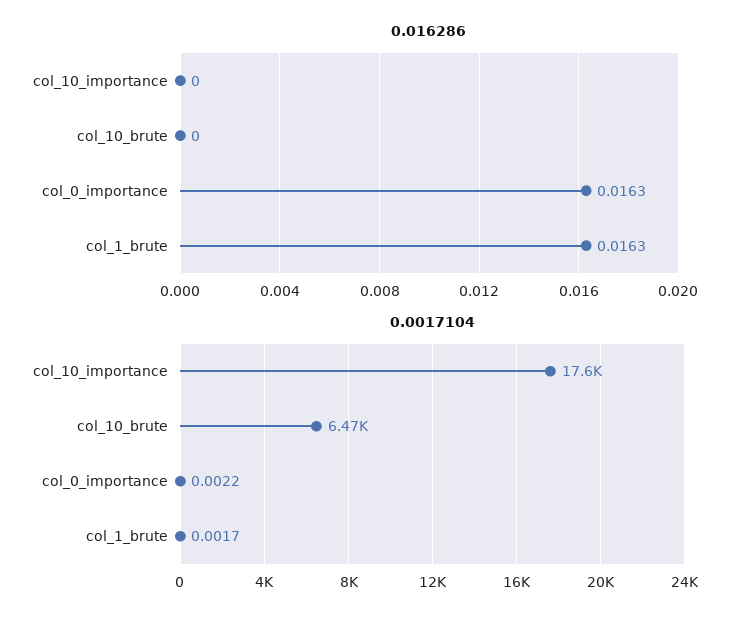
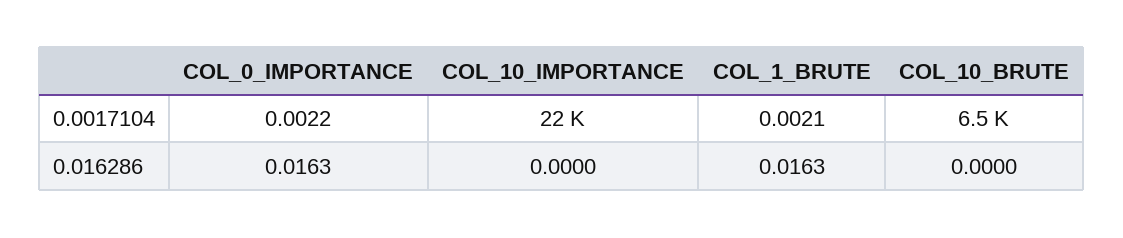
0.0017104, col_10_importance: 17600 -> 22000
0.0017104, col_1_brute: 0.0017 -> 0.0021

